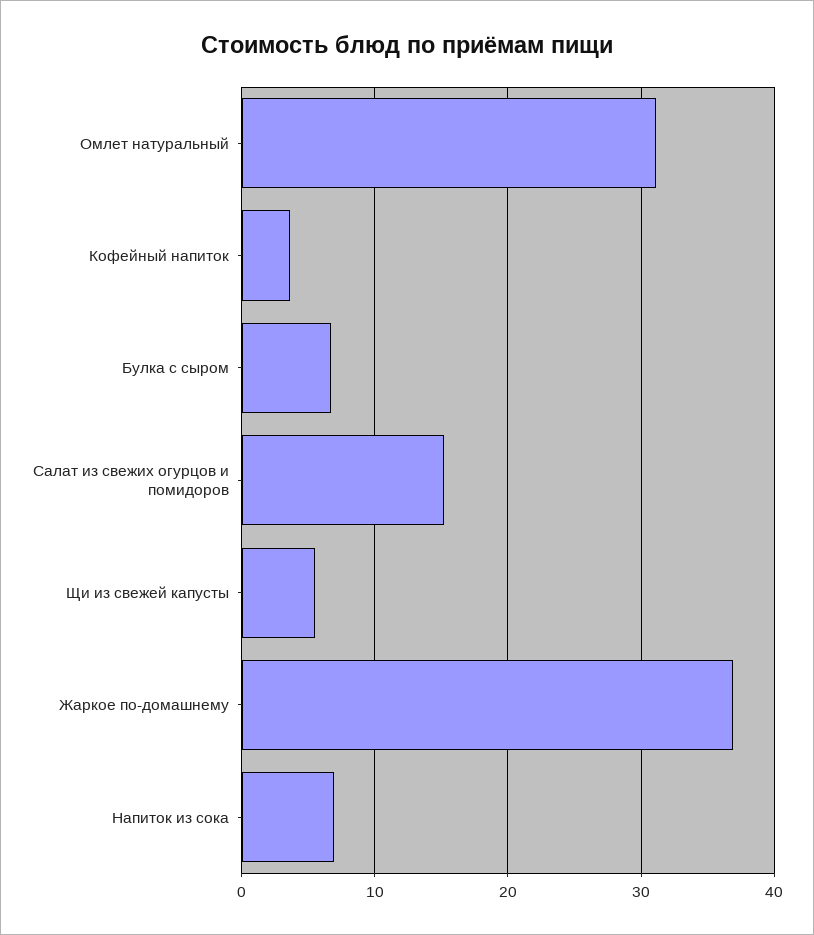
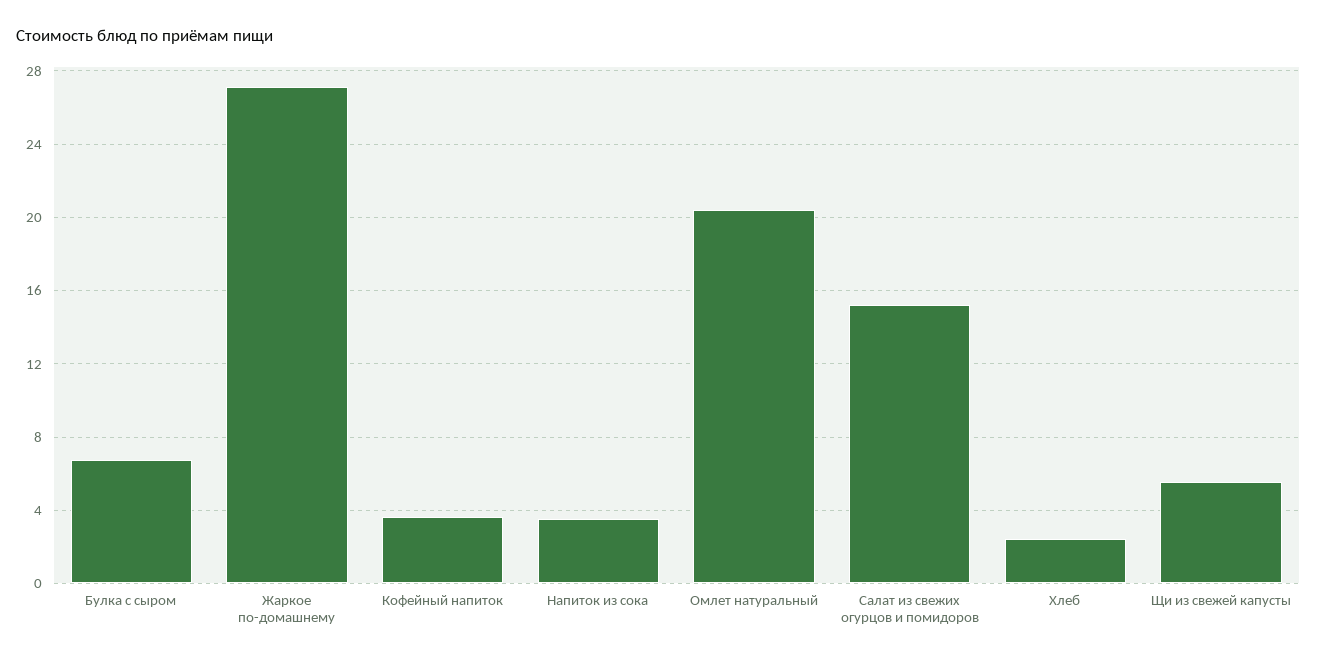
Омлет натуральный: 31 -> 20.5
Жаркое по-домашнему: 37 -> 27
Напиток из сока: 7 -> 3.5
Хлеб: none -> 2.5

